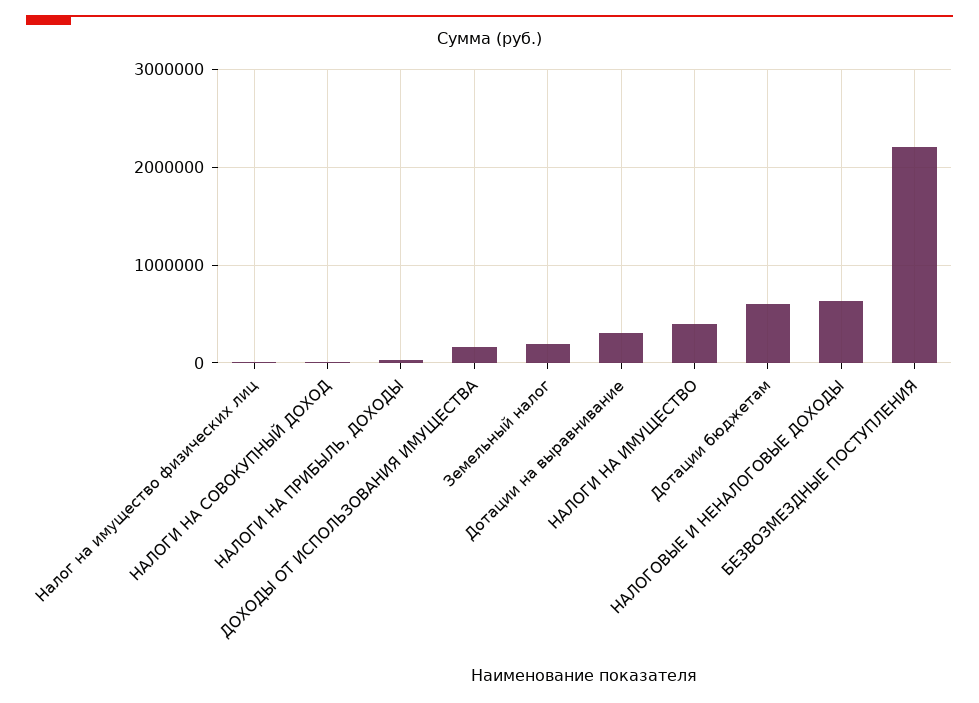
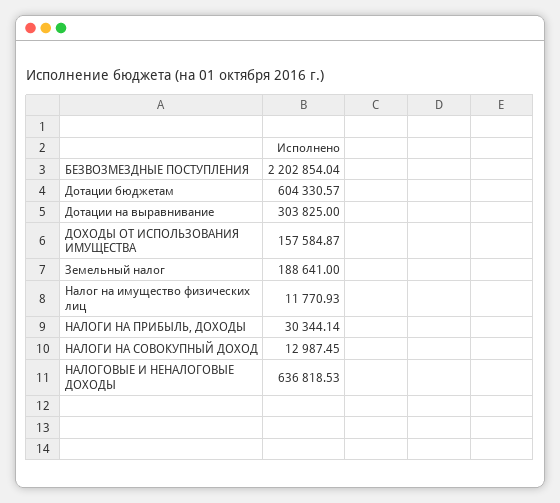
НАЛОГИ НА ИМУЩЕСТВО: 400000 -> none

